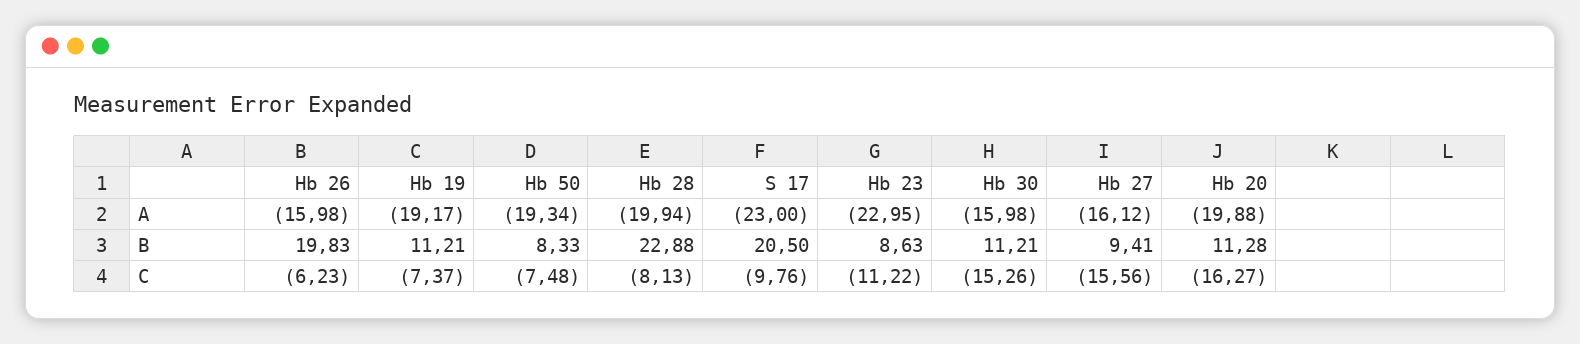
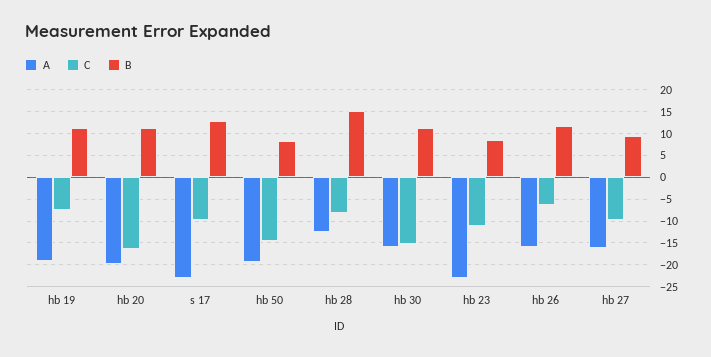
A, Hb 28: -19.94 -> -12.5
B, Hb 26: 19.83 -> 12.5
B, Hb 28: 22.88 -> 15
B, S 17: 20.5 -> 12.5
C, Hb 50: -7.48 -> -15
C, Hb 27: -15.56 -> -10

